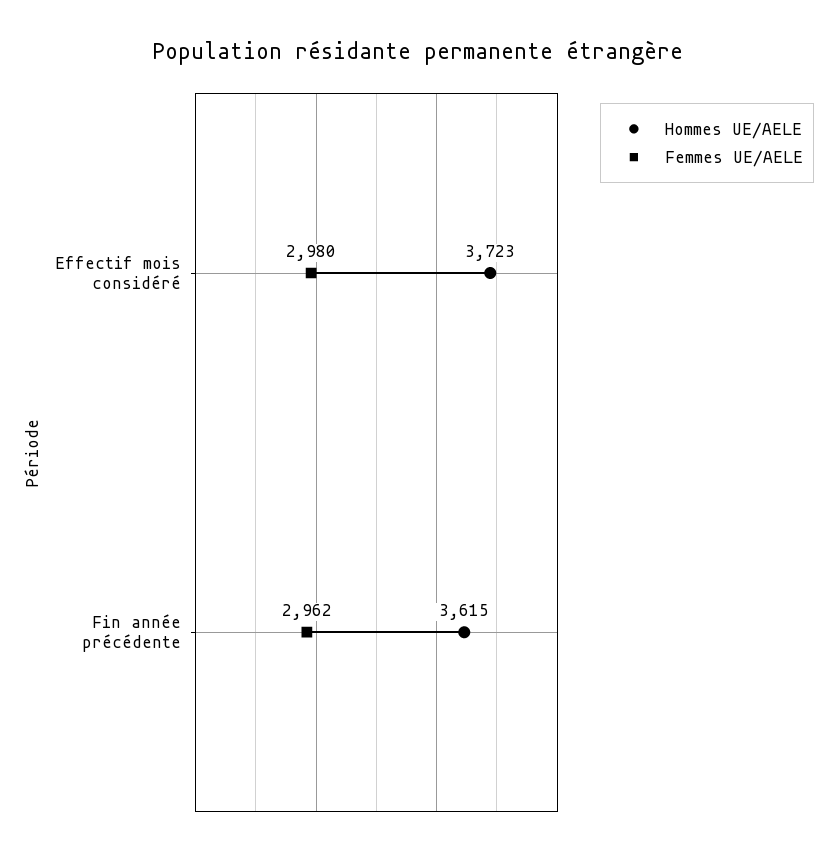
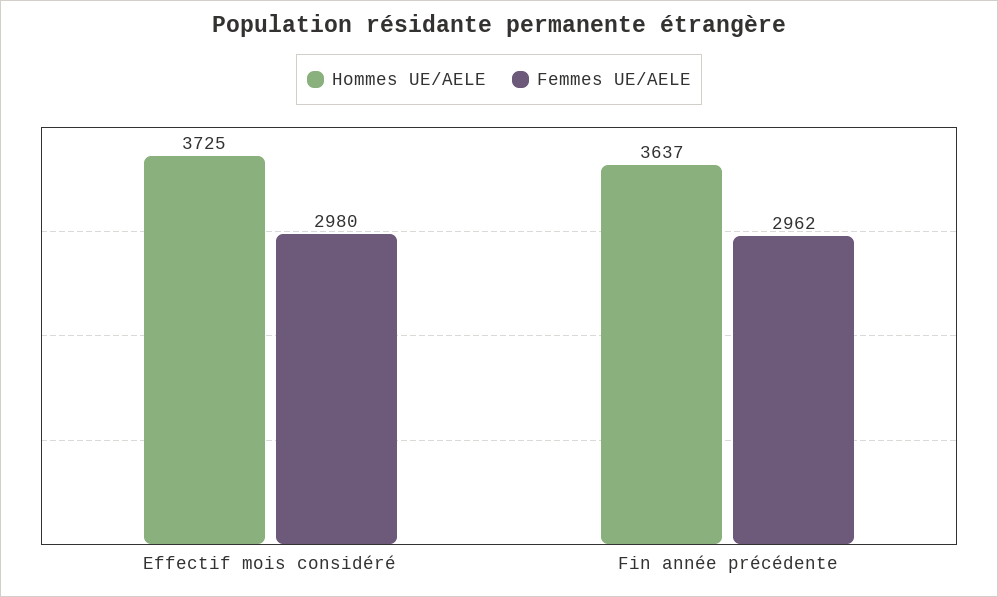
Hommes UE/AELE, Effectif mois considéré: 3723 -> 3725
Hommes UE/AELE, Fin année précédente: 3615 -> 3637

